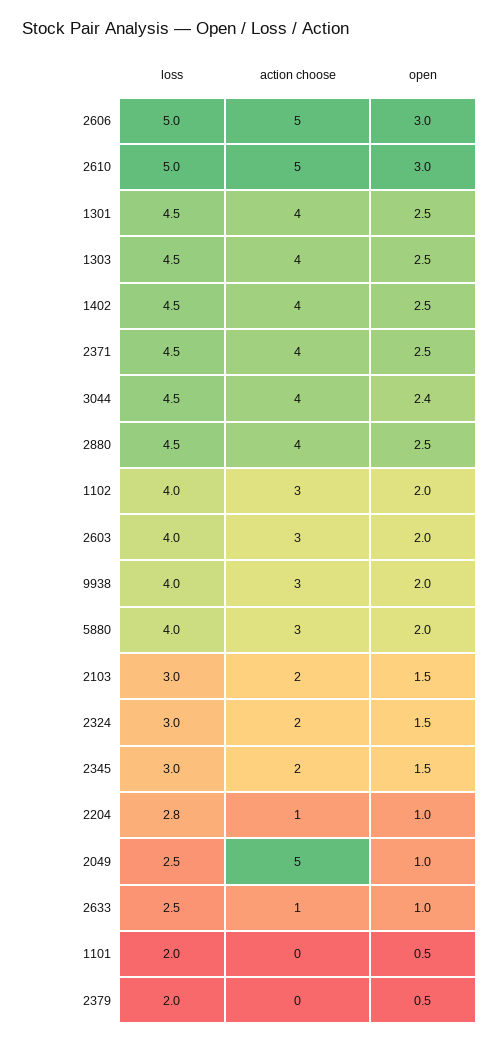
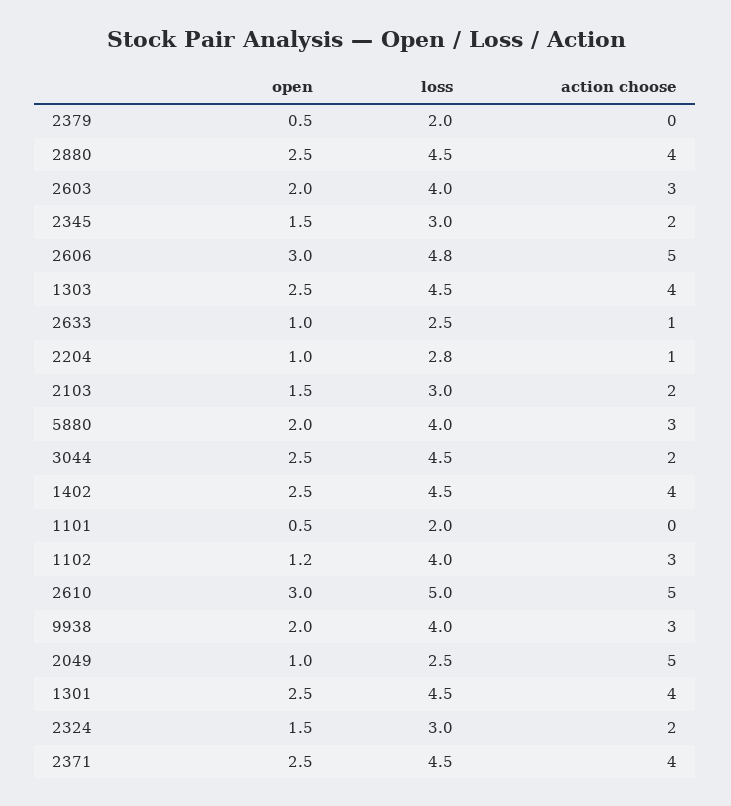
loss, 2606: 5 -> 4.8
action choose, 3044: 4 -> 2
open, 3044: 2.4 -> 2.5
open, 1102: 2 -> 1.2

